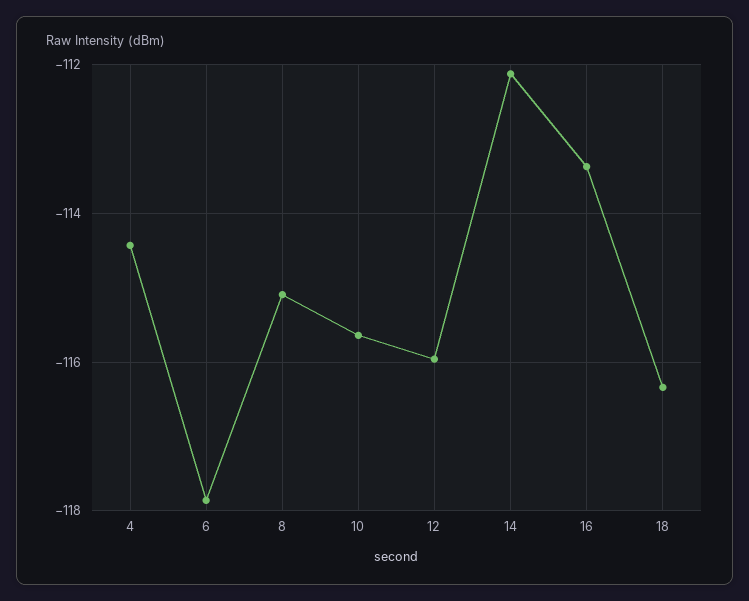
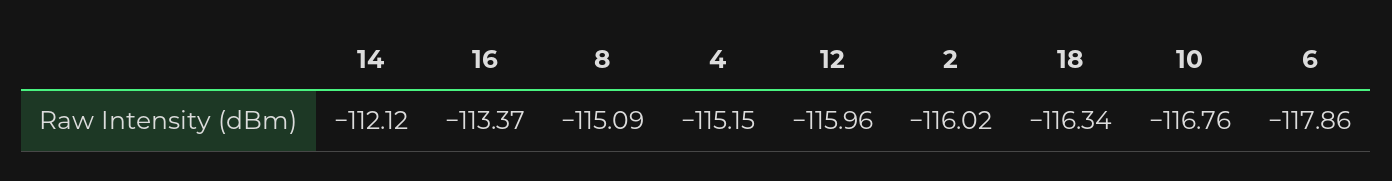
4: -114.4 -> -115.15
10: -115.6 -> -116.76
2: none -> -116.02

